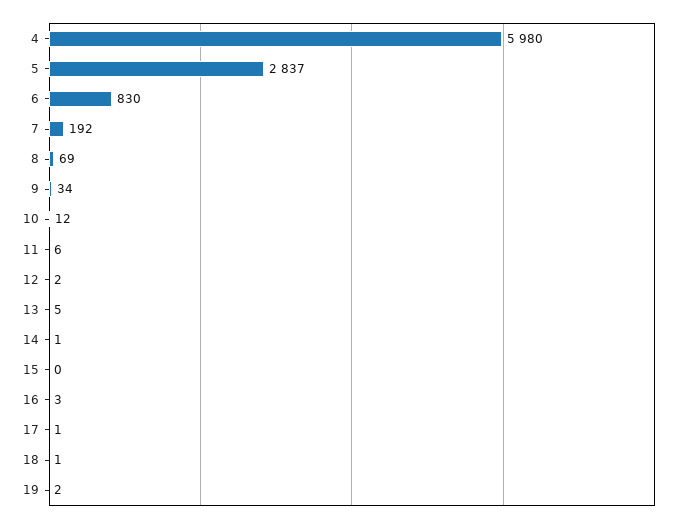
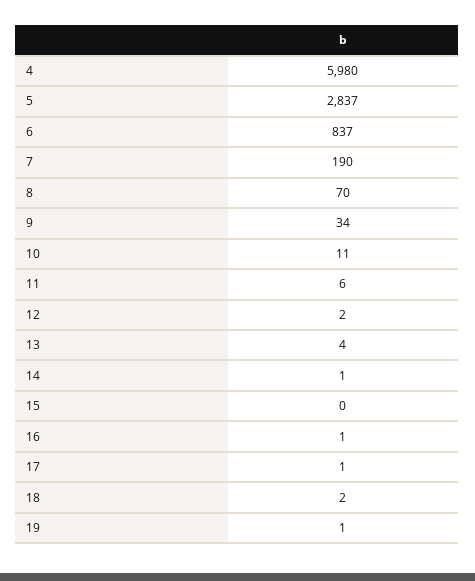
6: 830 -> 837
7: 192 -> 190
8: 69 -> 70
10: 12 -> 11
13: 5 -> 4
16: 3 -> 1
18: 1 -> 2
19: 2 -> 1

